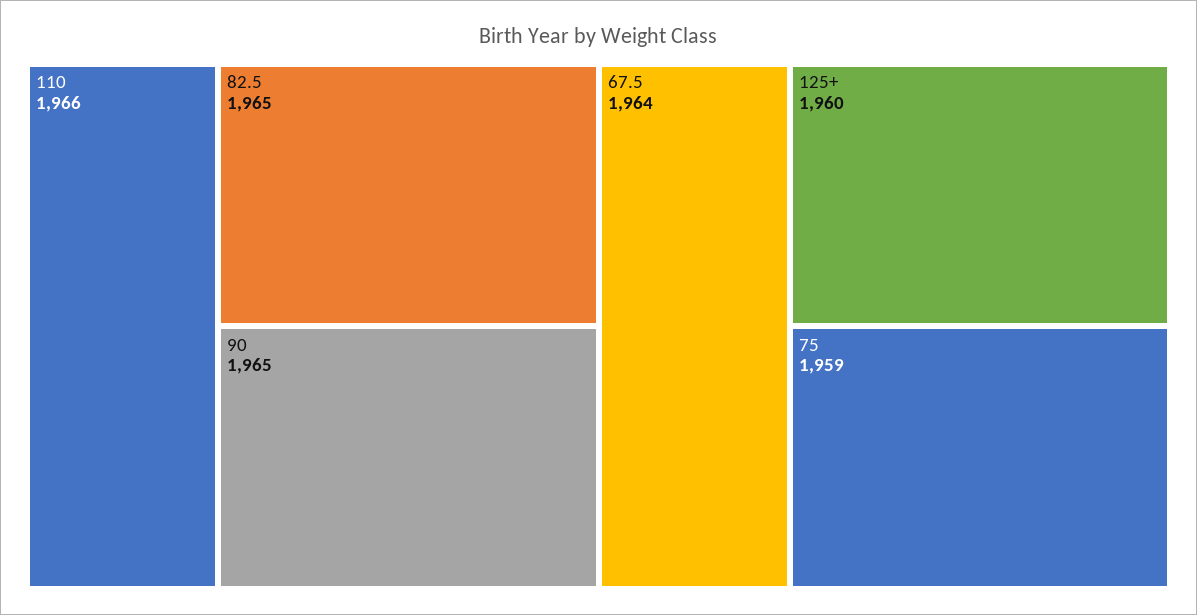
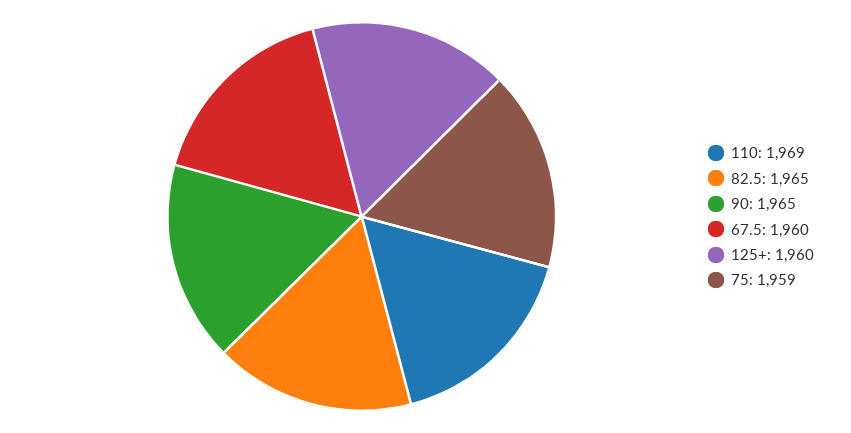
110: 1966 -> 1969
67.5: 1964 -> 1960

